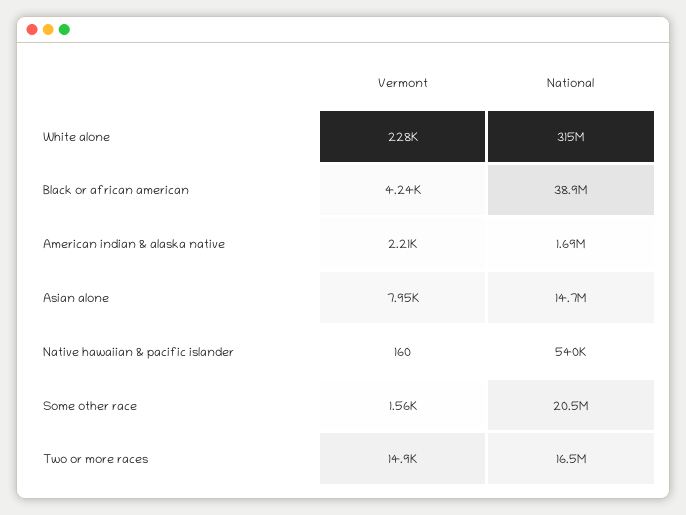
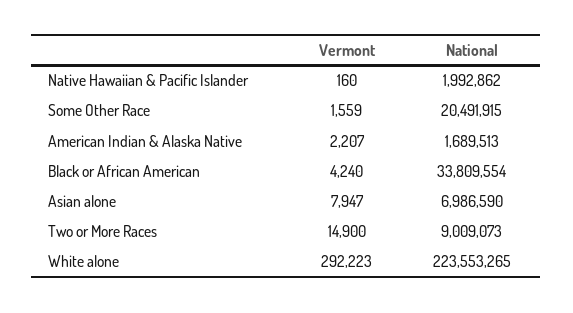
Vermont, White alone: 228000 -> 292223
National, White alone: 315000000 -> 223553265
National, Black or african american: 38900000 -> 33809554
National, Asian alone: 14700000 -> 6986590
National, Native hawaiian & pacific islander: 540000 -> 1992862
National, Two or more races: 16500000 -> 9009073

